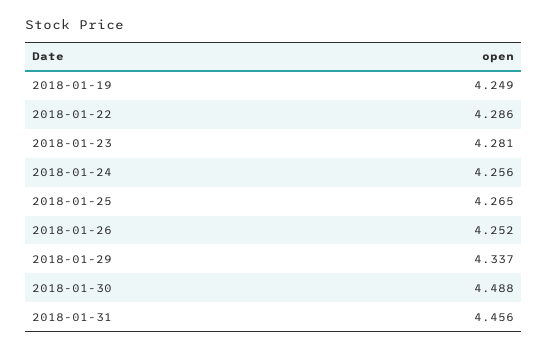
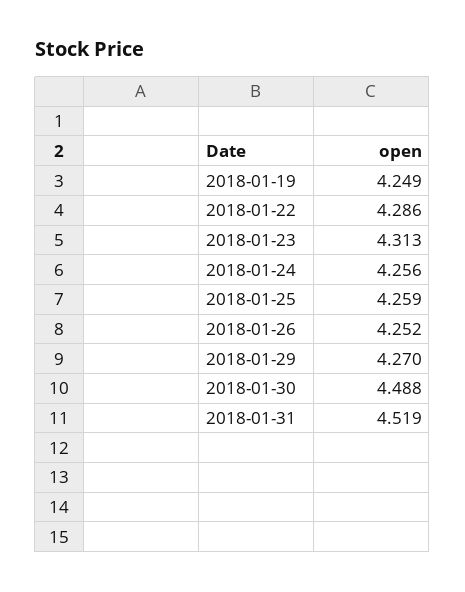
2018-01-23: 4.281 -> 4.313
2018-01-25: 4.265 -> 4.259
2018-01-29: 4.337 -> 4.27
2018-01-31: 4.456 -> 4.519

